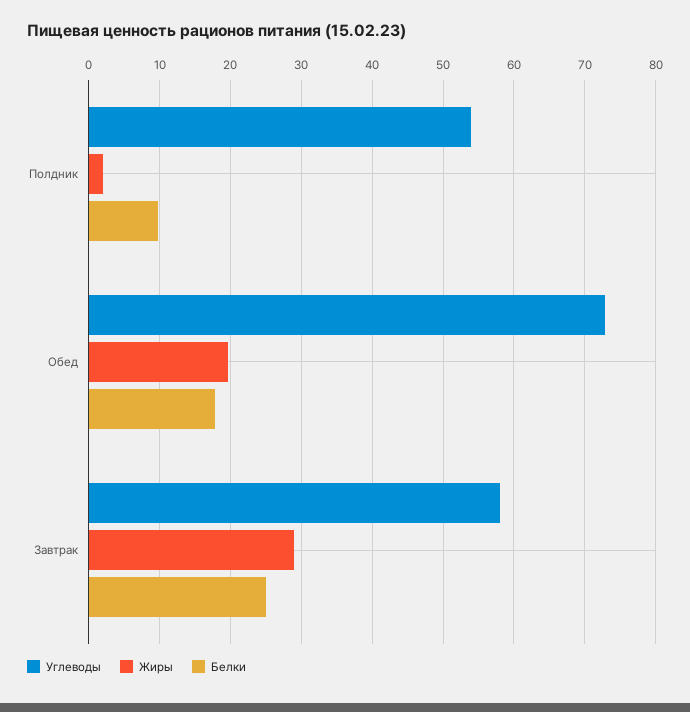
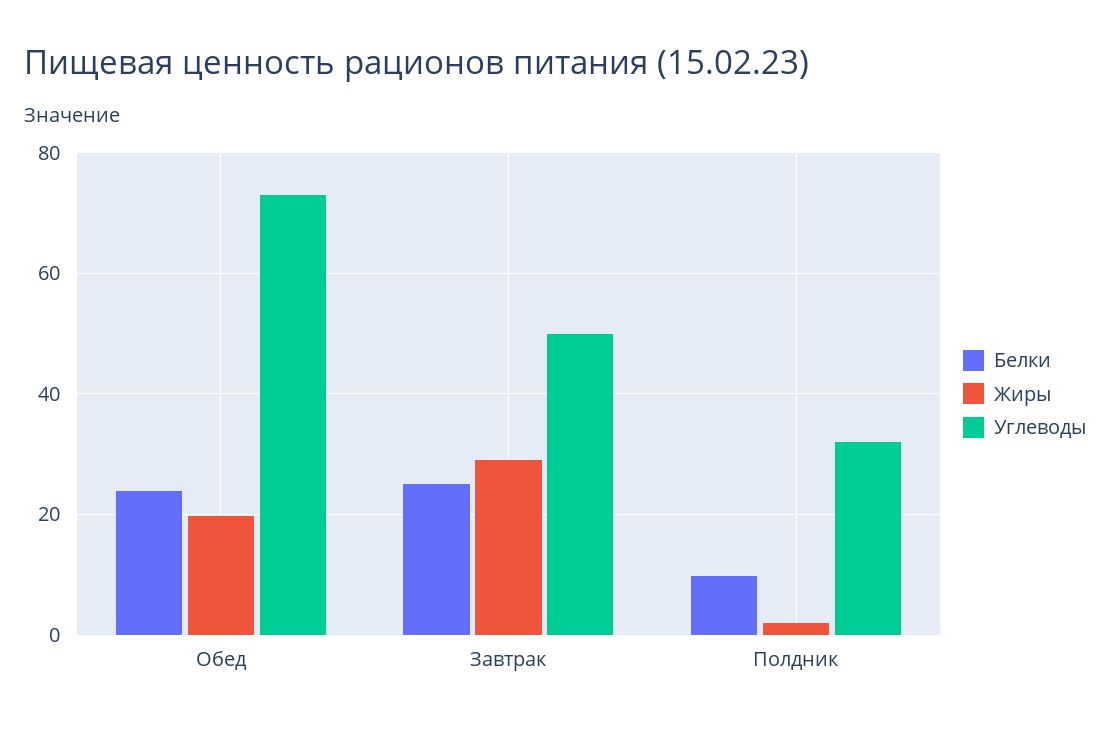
Углеводы, Полдник: 54 -> 32
Белки, Обед: 18 -> 24
Углеводы, Завтрак: 58 -> 50

